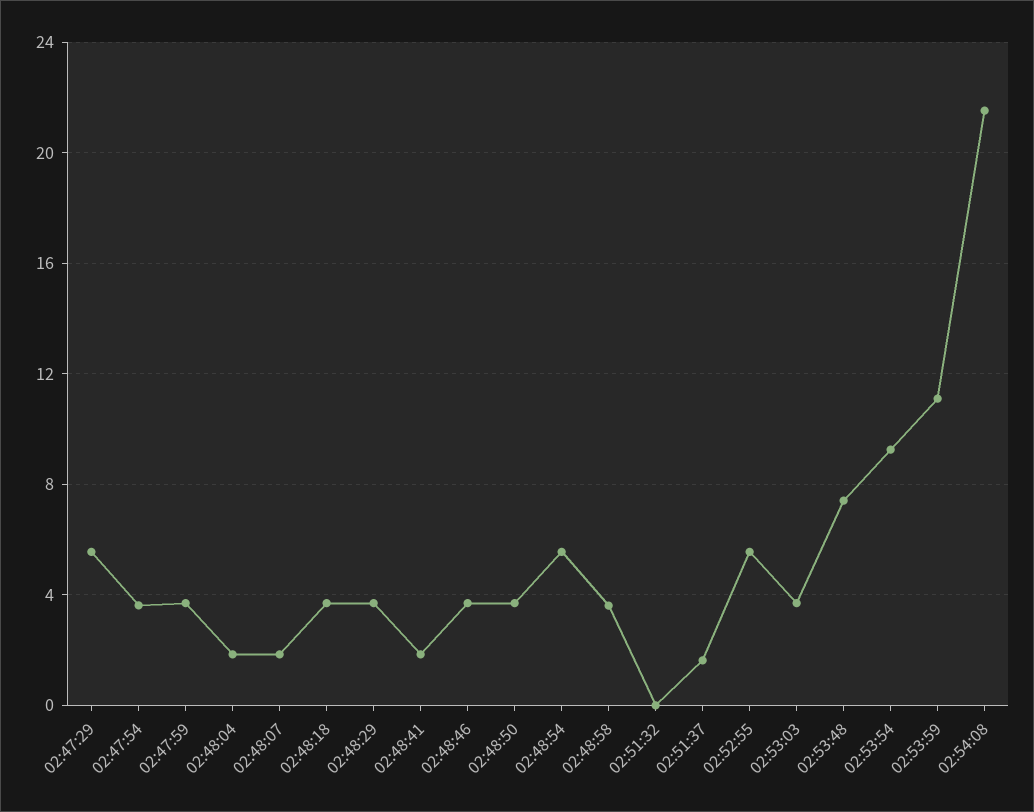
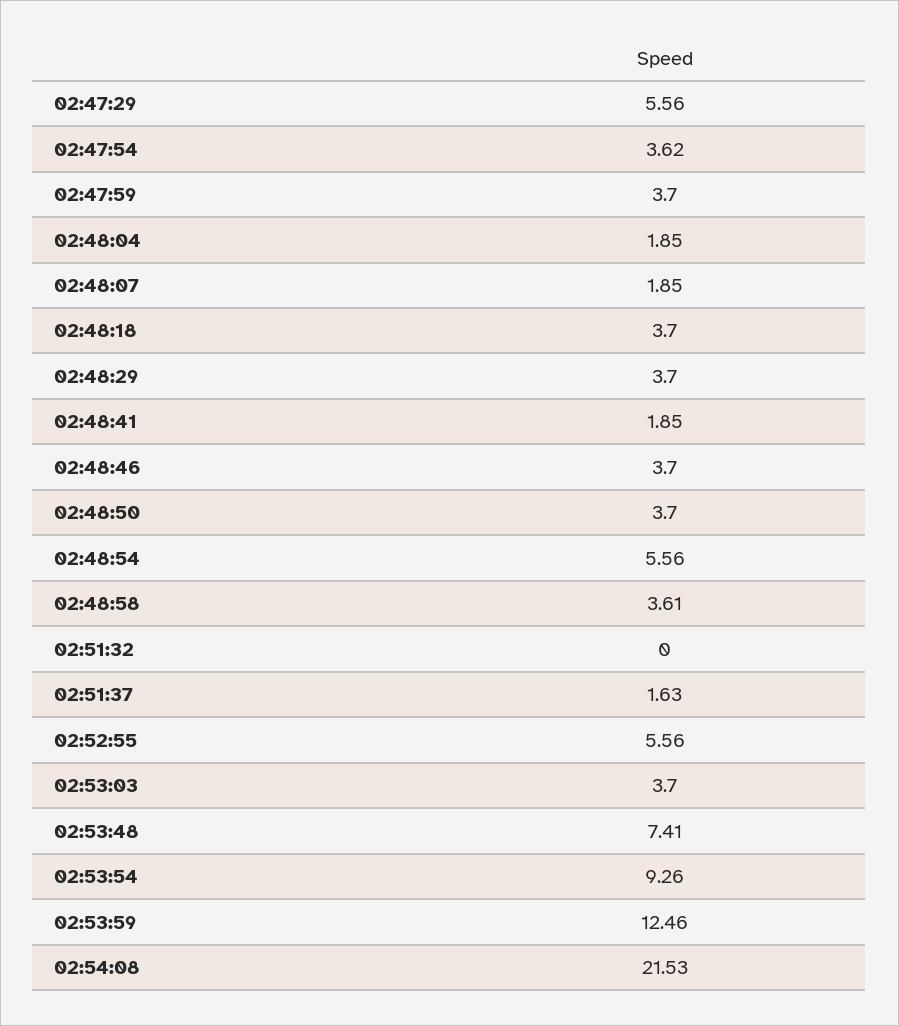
02:53:59: 11 -> 12.46

